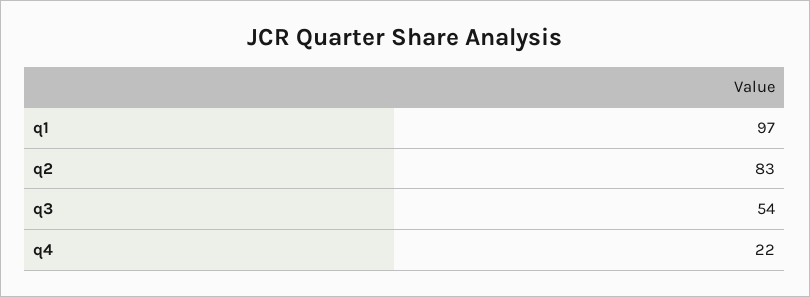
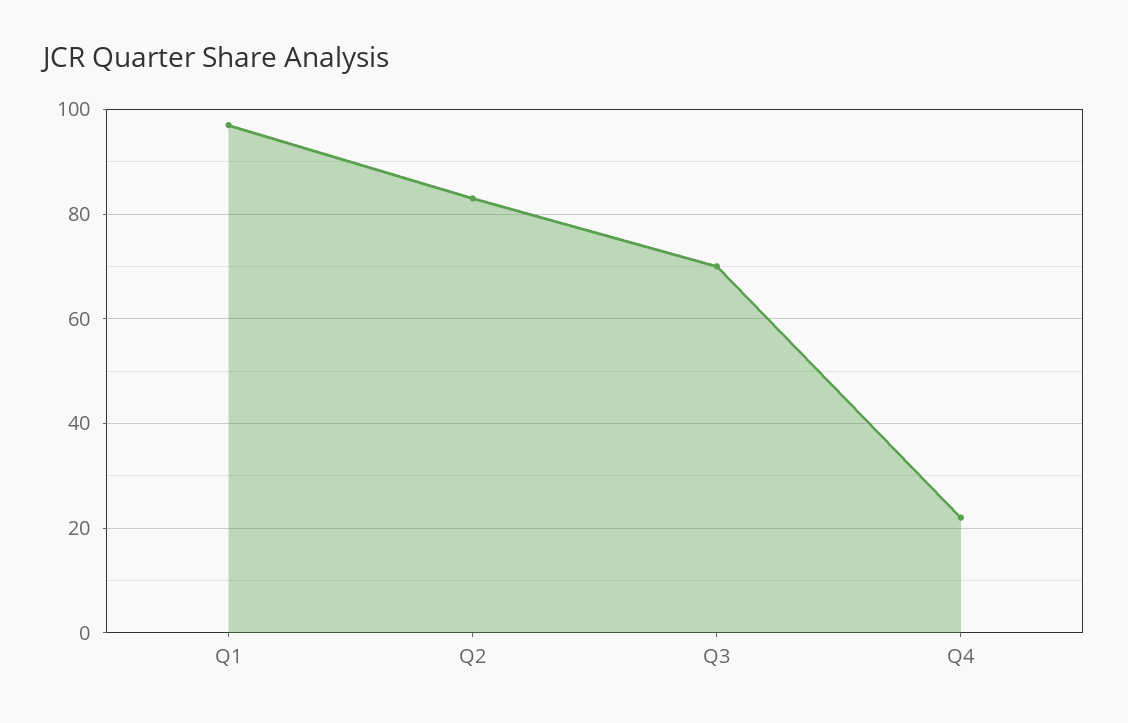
q3: 54 -> 70

